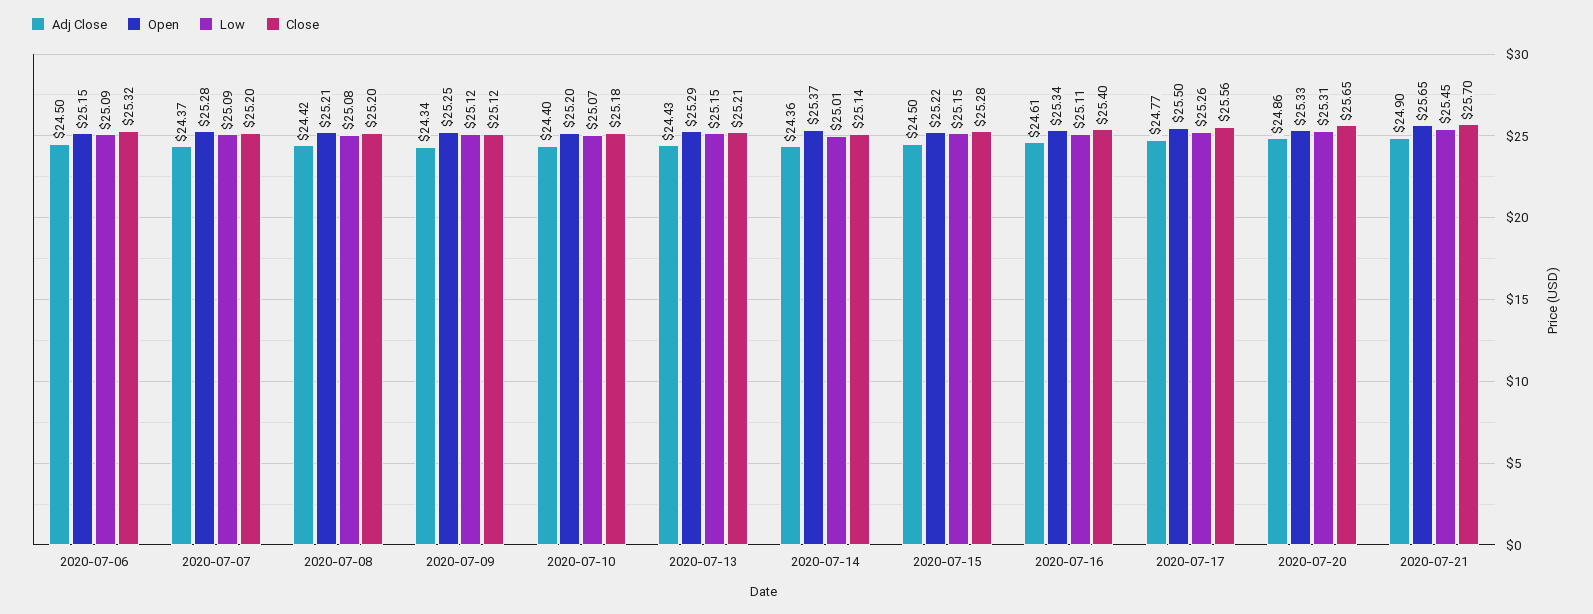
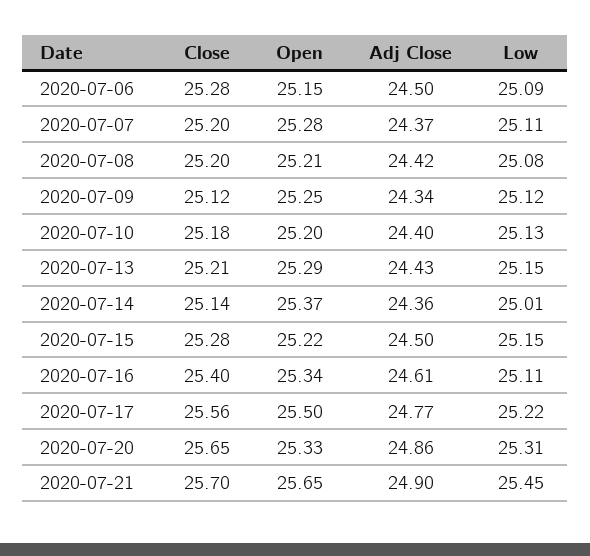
Close, 2020-07-06: 25.32 -> 25.28
Low, 2020-07-07: 25.09 -> 25.11
Low, 2020-07-10: 25.07 -> 25.13
Low, 2020-07-17: 25.26 -> 25.22

